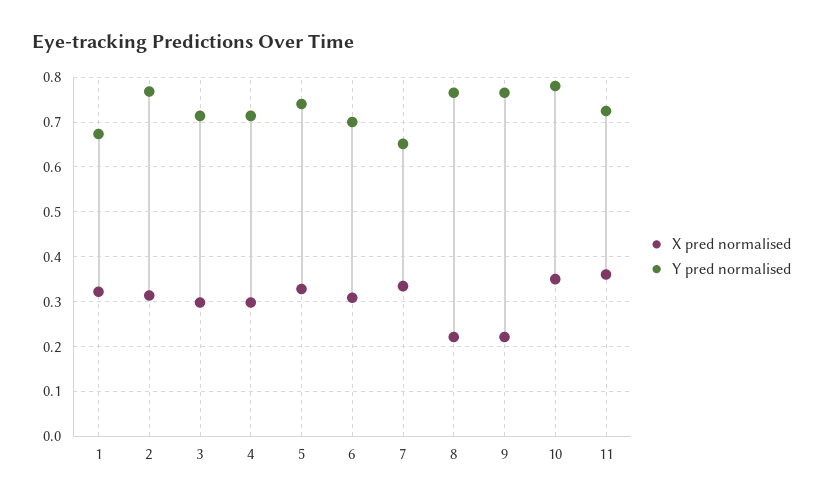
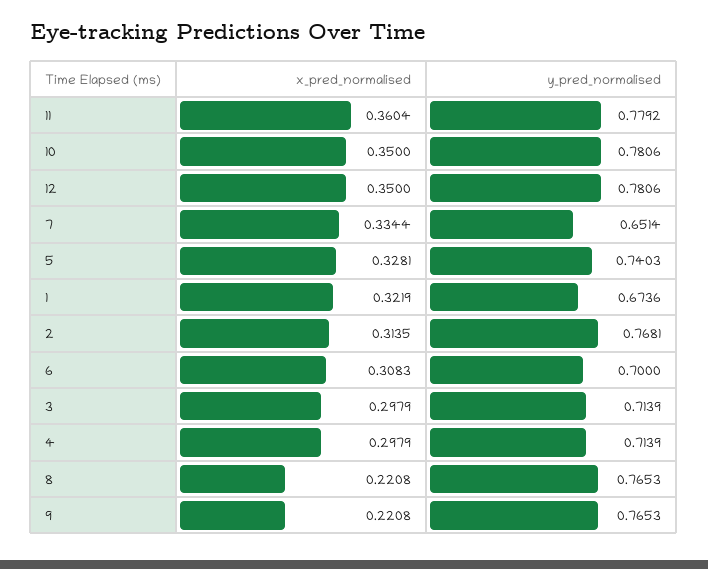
Y pred normalised, 11: 0.72 -> 0.7792
X pred normalised, 12: none -> 0.35
Y pred normalised, 12: none -> 0.7806

